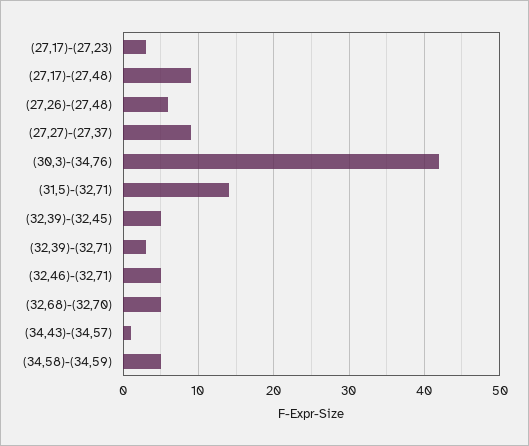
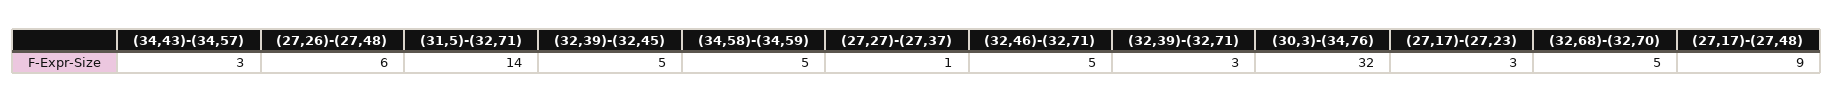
(27,27)-(27,37): 9 -> 1
(30,3)-(34,76): 42 -> 32
(34,43)-(34,57): 1 -> 3

